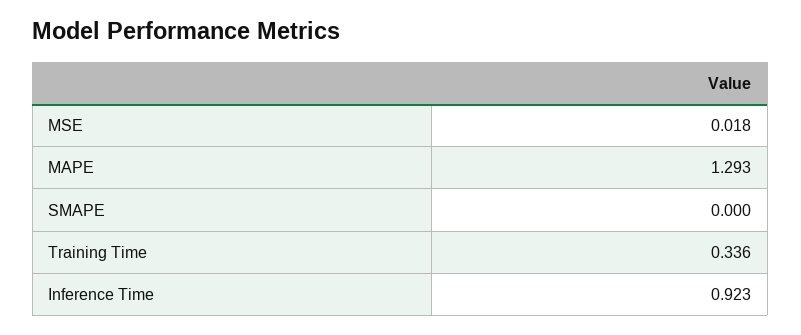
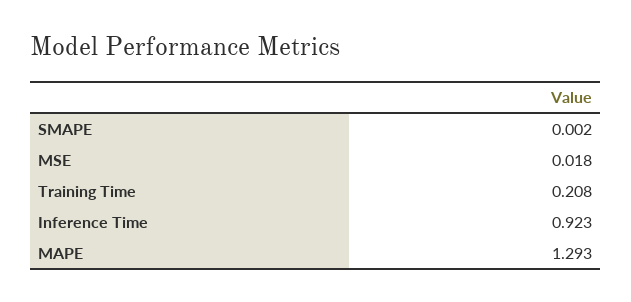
SMAPE: 0 -> 0.002
Training Time: 0.336 -> 0.208

